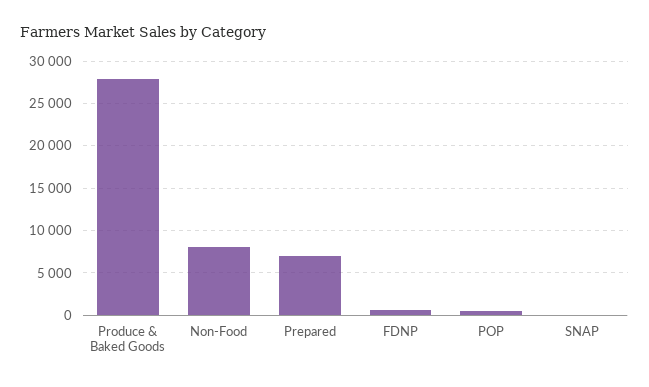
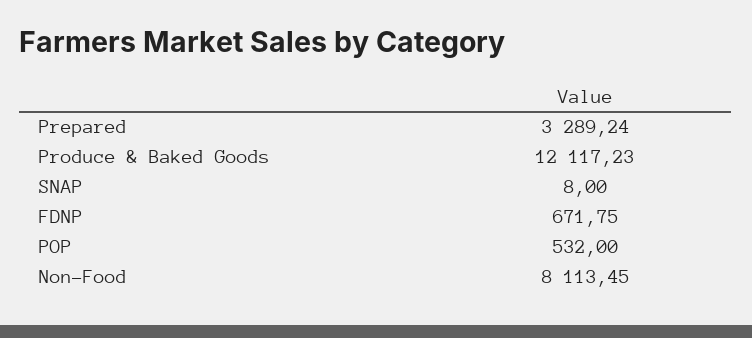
Produce & Baked Goods: 28000 -> 12117.23
Prepared: 7000 -> 3289.24

